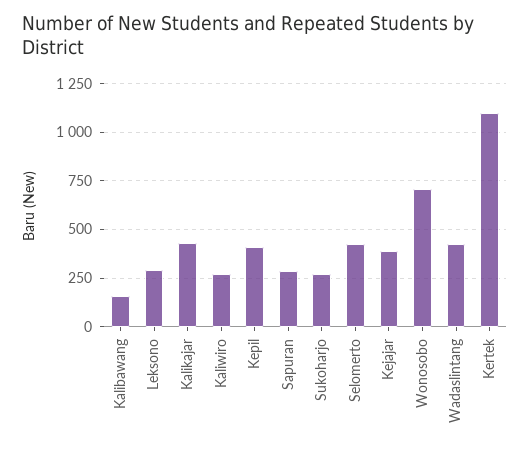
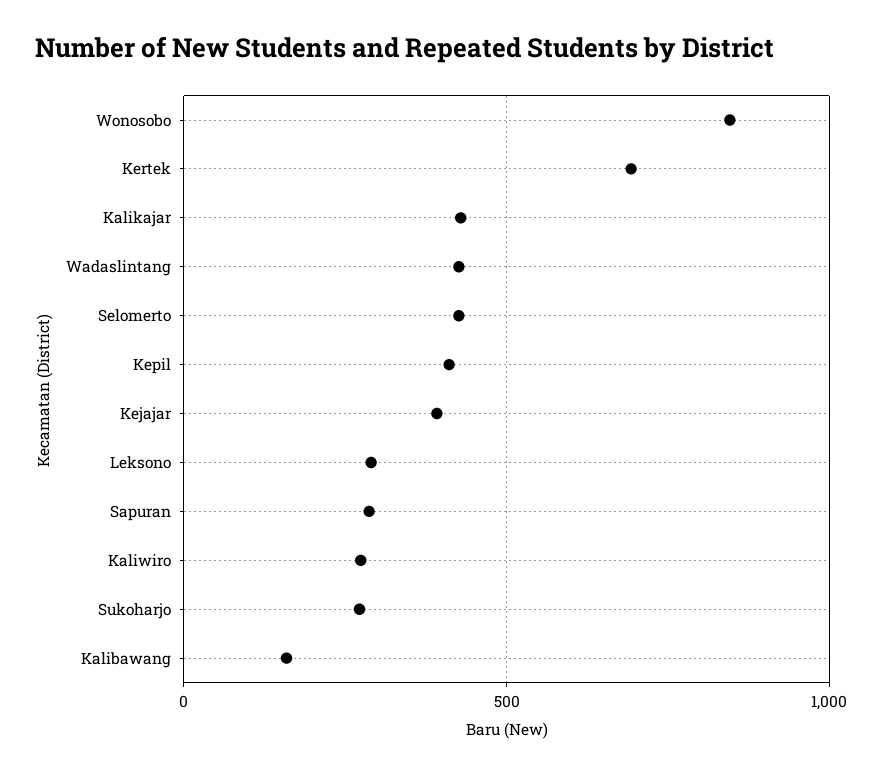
Wonosobo: 700 -> 850
Kertek: 1100 -> 700

